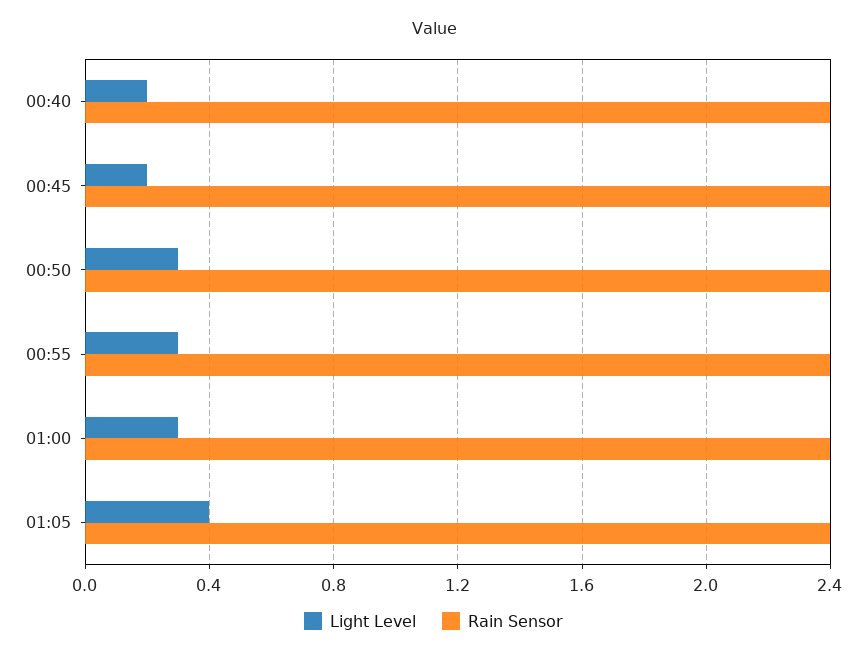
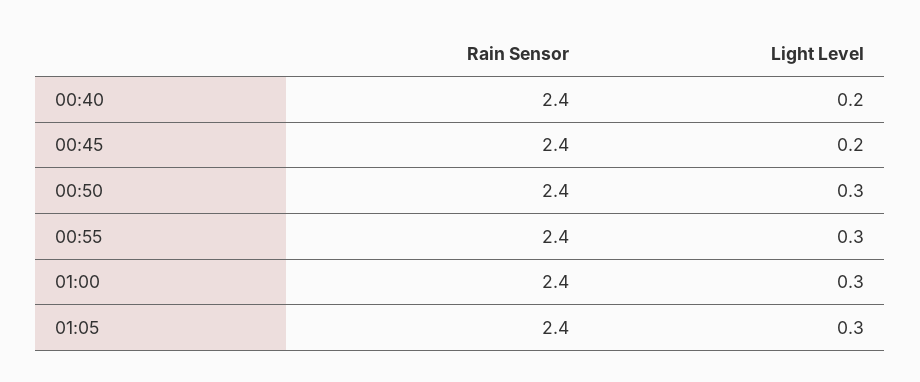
Light Level, 01:05: 0.4 -> 0.3

